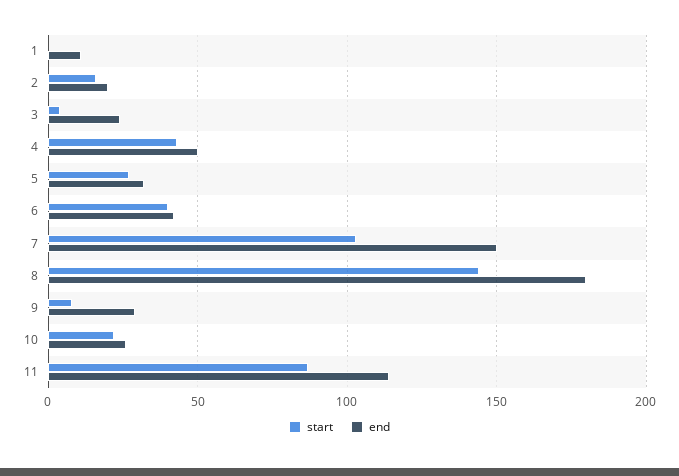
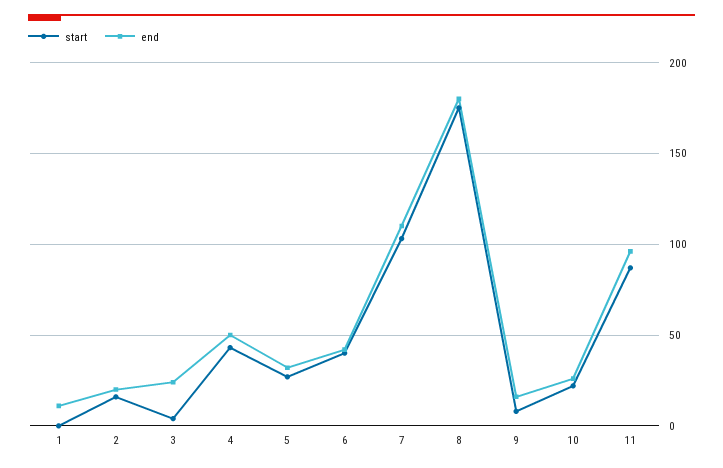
end, 7: 150 -> 110
start, 8: 145 -> 175
end, 9: 30 -> 15
end, 11: 115 -> 95

